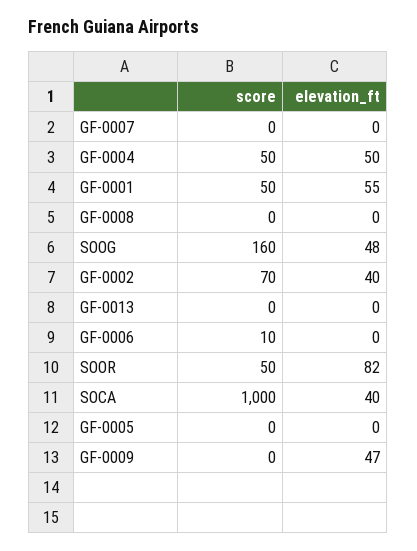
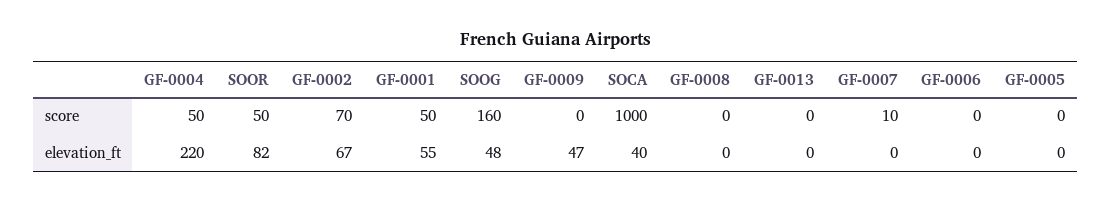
score, GF-0007: 0 -> 10
elevation_ft, GF-0004: 50 -> 220
elevation_ft, GF-0002: 40 -> 67
score, GF-0006: 10 -> 0

